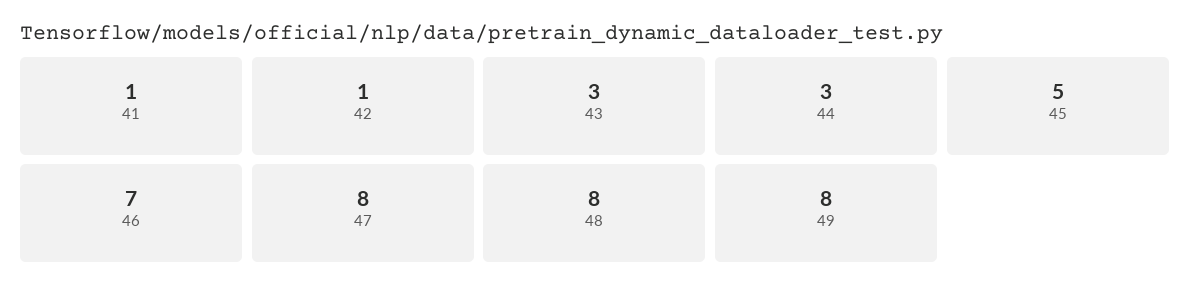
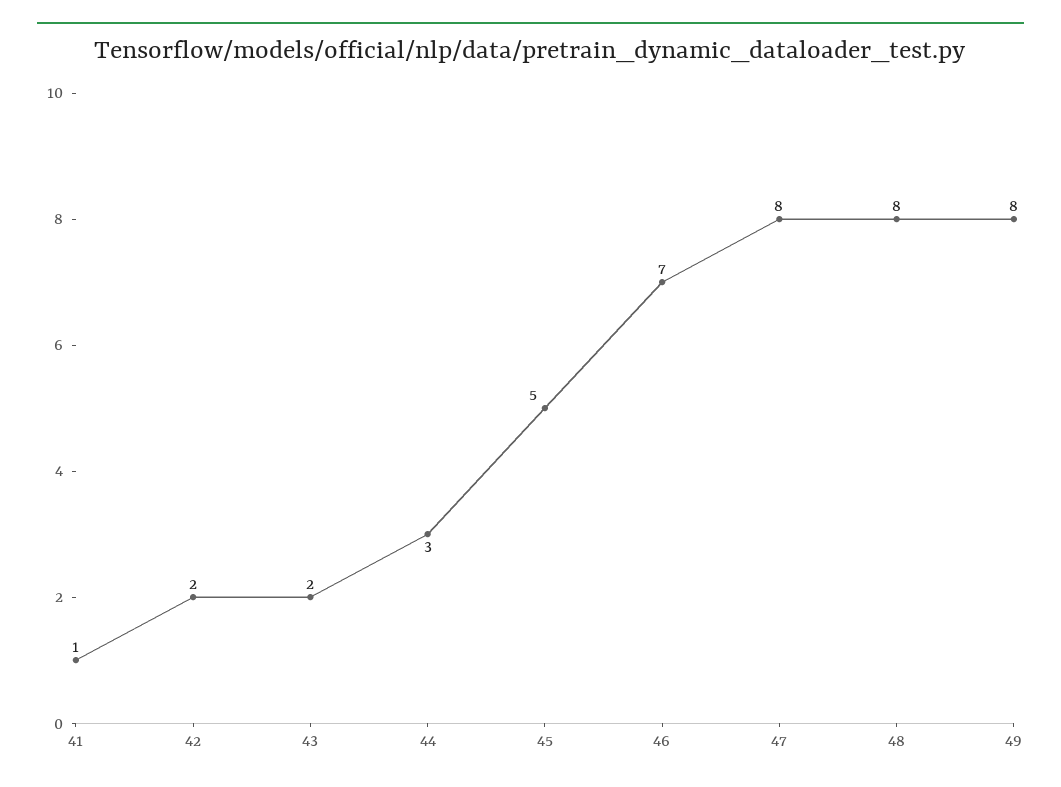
42: 1 -> 2
43: 3 -> 2

